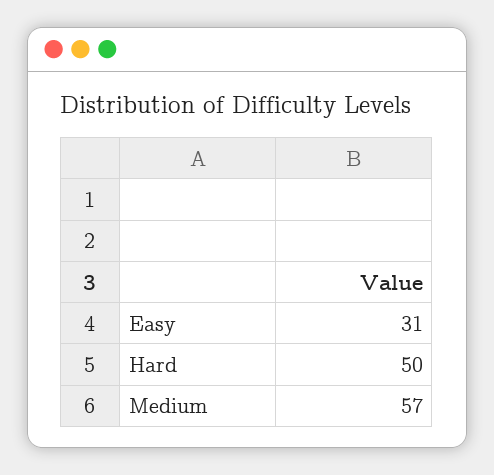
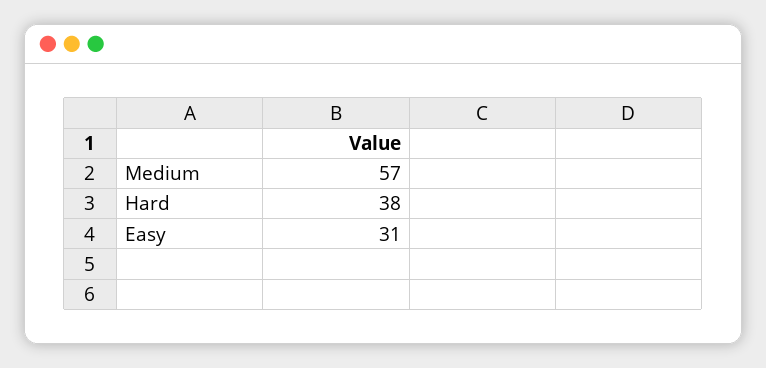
Hard: 50 -> 38

